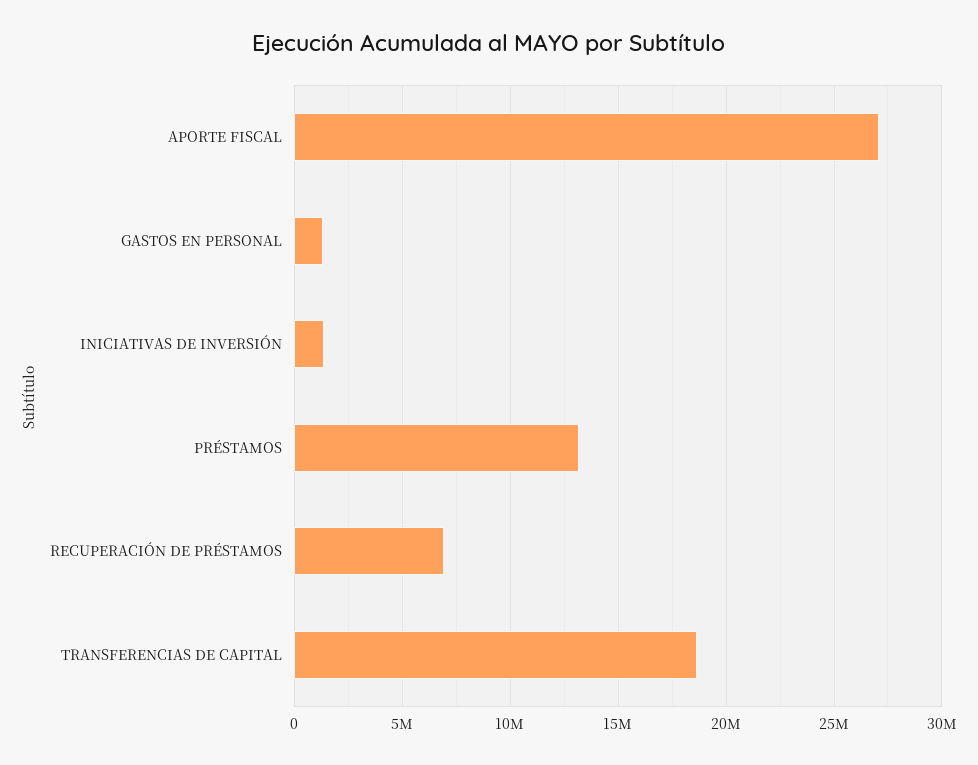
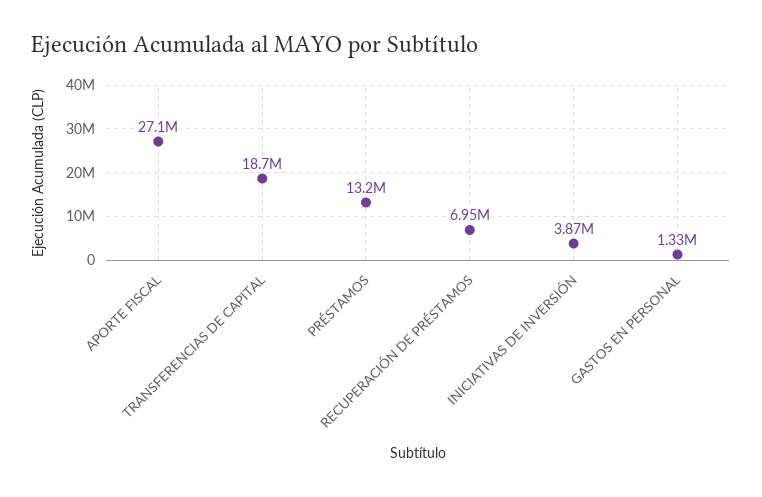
INICIATIVAS DE INVERSIÓN: 1500000 -> 3870000

